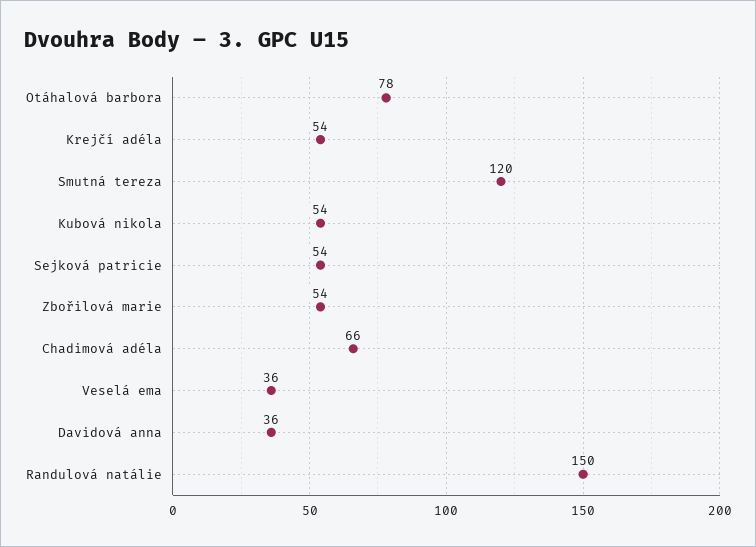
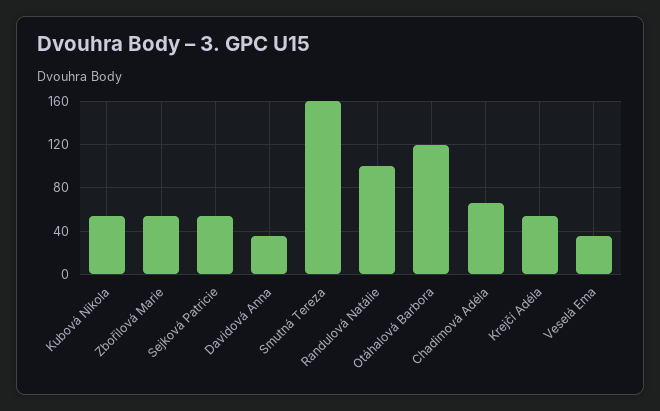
Otáhalová barbora: 78 -> 120
Smutná tereza: 120 -> 160
Randulová natálie: 150 -> 100

